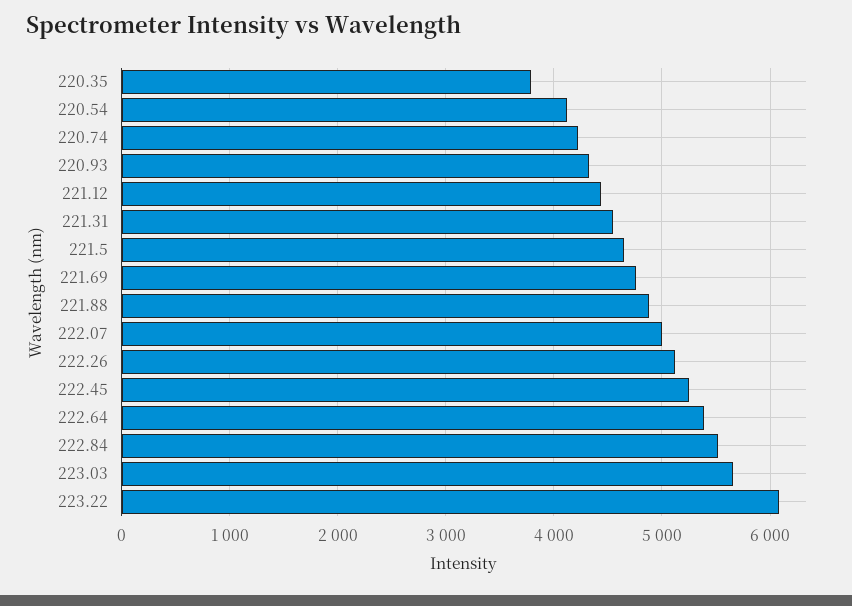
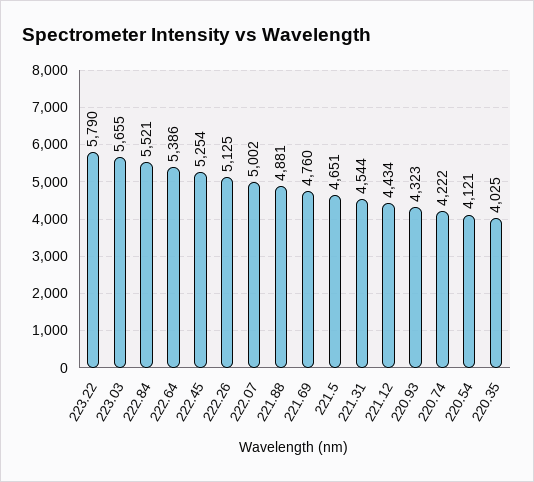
220.35: 3800 -> 4025
223.22: 6100 -> 5790

